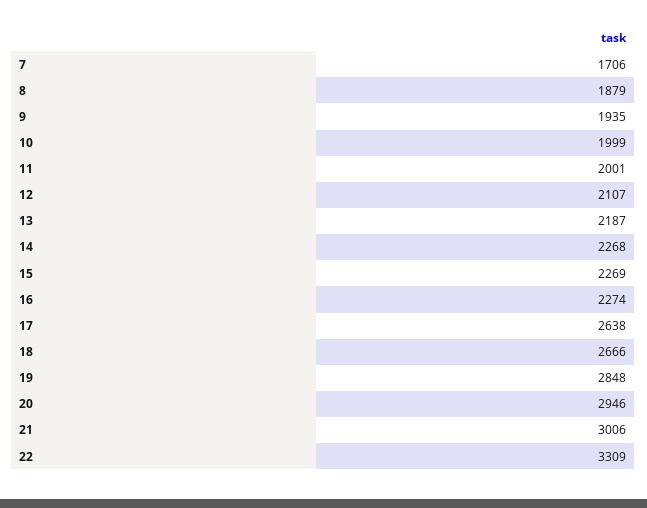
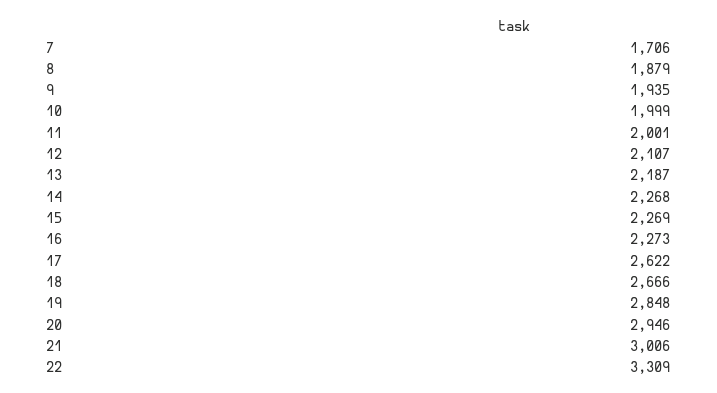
16: 2274 -> 2273
17: 2638 -> 2622

